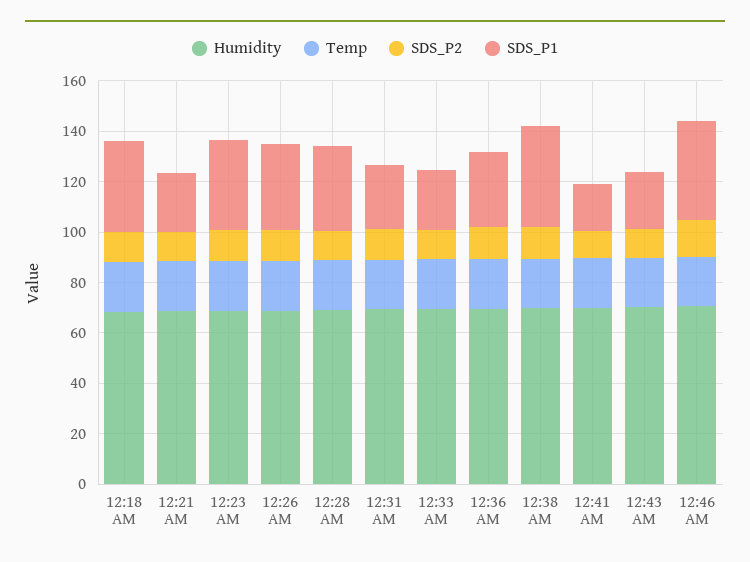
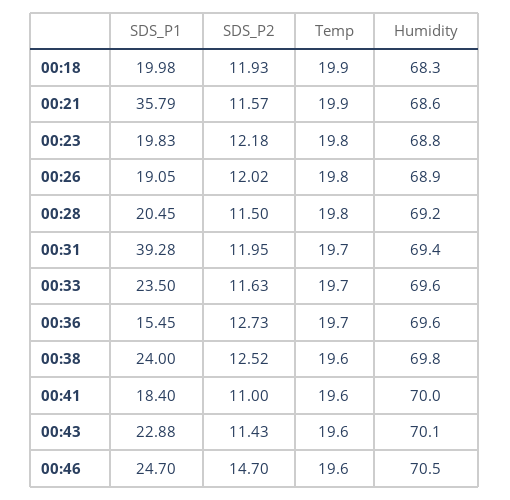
SDS_P1, 12:18 AM: 35 -> 19.98
SDS_P1, 12:21 AM: 25 -> 35.79
SDS_P1, 12:23 AM: 35 -> 19.83
SDS_P1, 12:26 AM: 35 -> 19.05
SDS_P1, 12:28 AM: 35 -> 20.45
SDS_P1, 12:31 AM: 25 -> 39.28
SDS_P1, 12:36 AM: 30 -> 15.45
SDS_P1, 12:38 AM: 40 -> 24
SDS_P1, 12:46 AM: 40 -> 24.7

